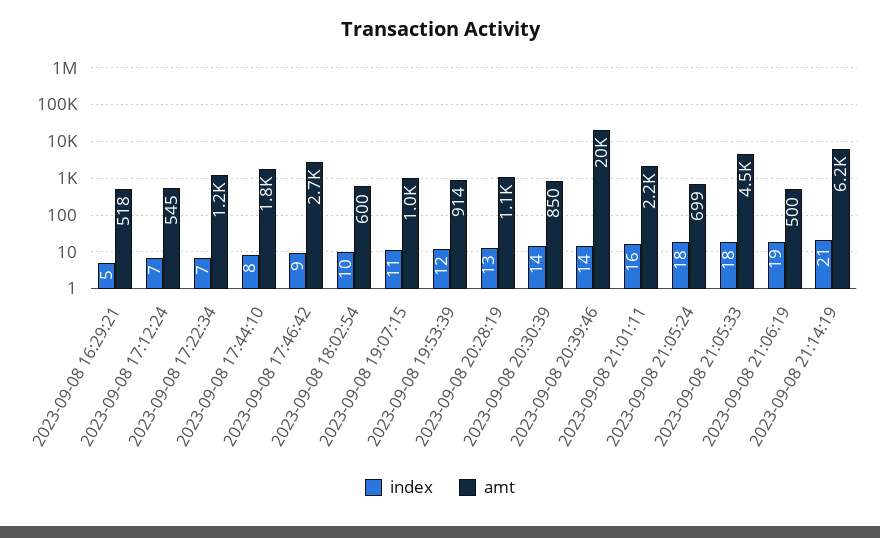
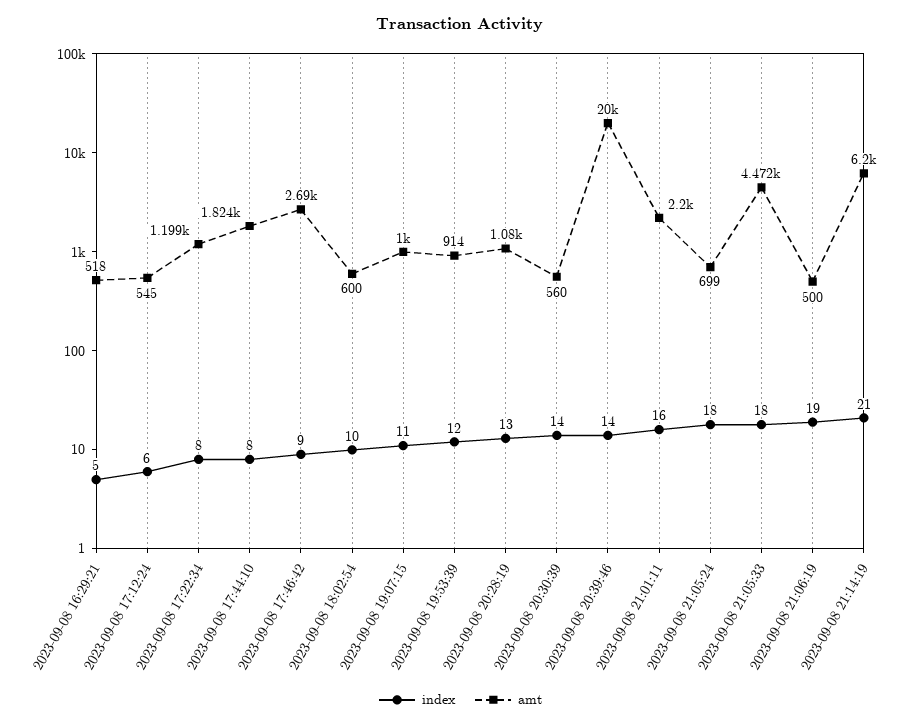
index, 2023-09-08 17:12:24: 7 -> 6
index, 2023-09-08 17:22:34: 7 -> 8
amt, 2023-09-08 20:30:39: 850 -> 560

